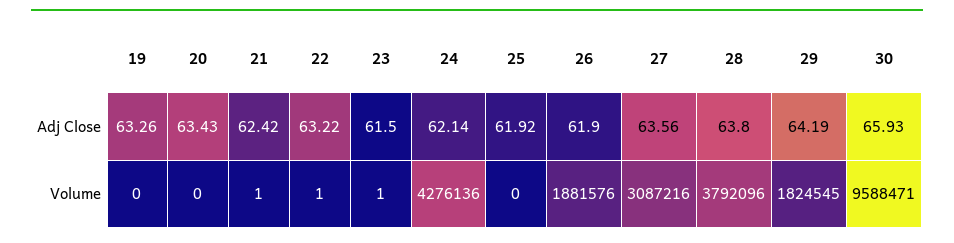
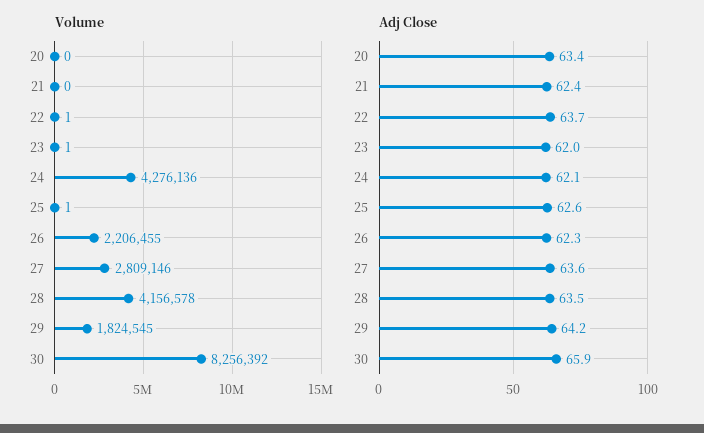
Adj Close, 19: 63.26 -> none
Adj Close, 22: 63.22 -> 63.7
Adj Close, 23: 61.5 -> 62
Adj Close, 25: 61.92 -> 62.6
Adj Close, 26: 61.9 -> 62.3
Adj Close, 28: 63.8 -> 63.5
Volume, 19: 0 -> none
Volume, 21: 1 -> 0
Volume, 25: 0 -> 1
Volume, 26: 1881576 -> 2206455
Volume, 27: 3087216 -> 2809146
Volume, 28: 3792096 -> 4156578
Volume, 30: 9588471 -> 8256392

